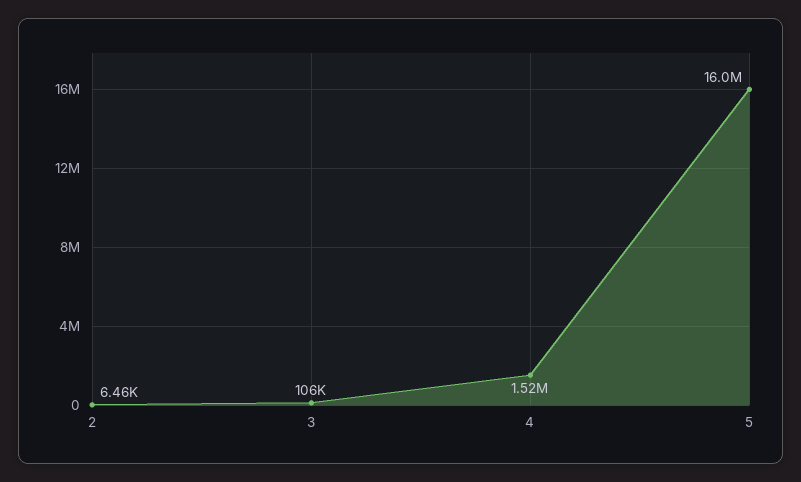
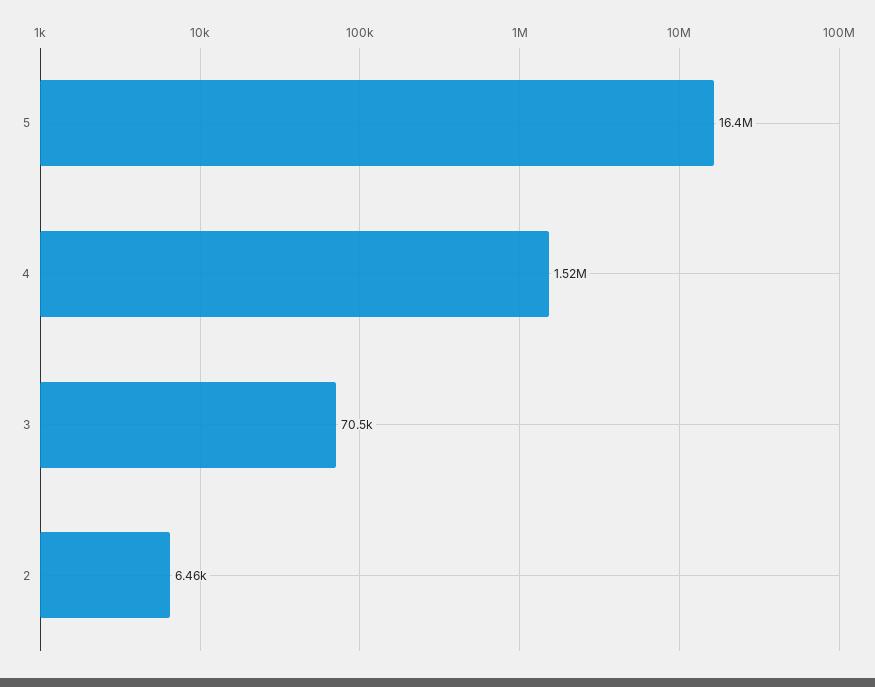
3: 106000 -> 70500
5: 16000000 -> 16400000

